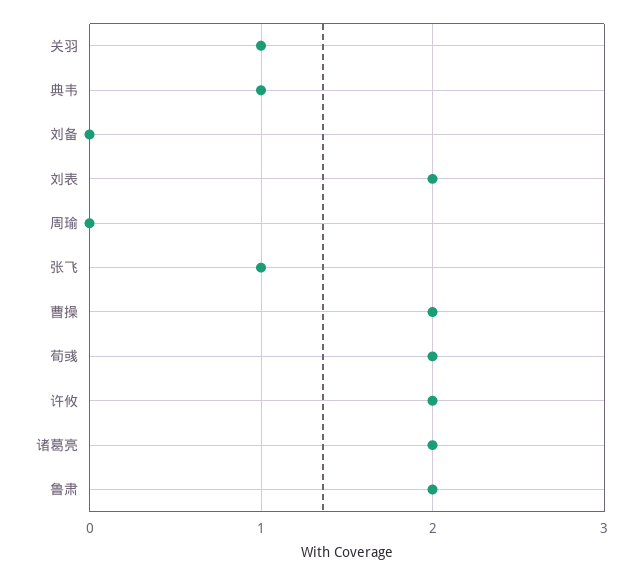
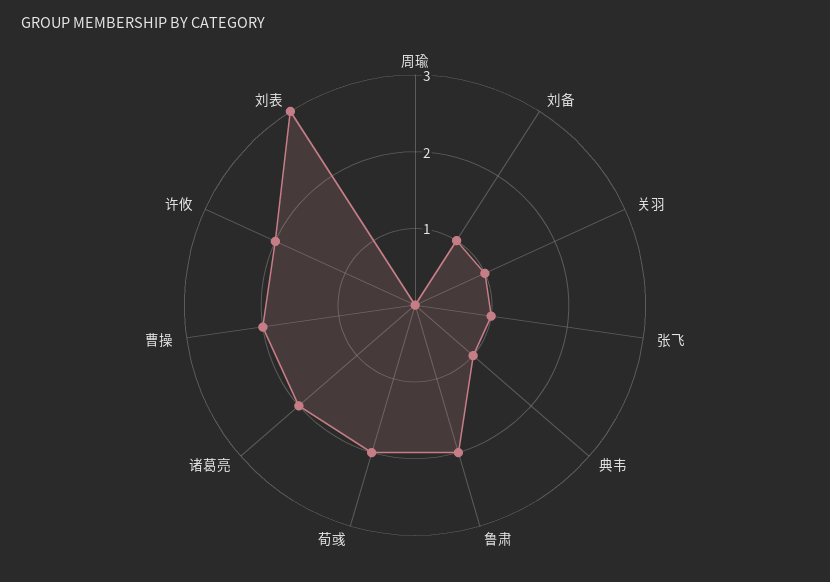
刘备: 0 -> 1
刘表: 2 -> 3

